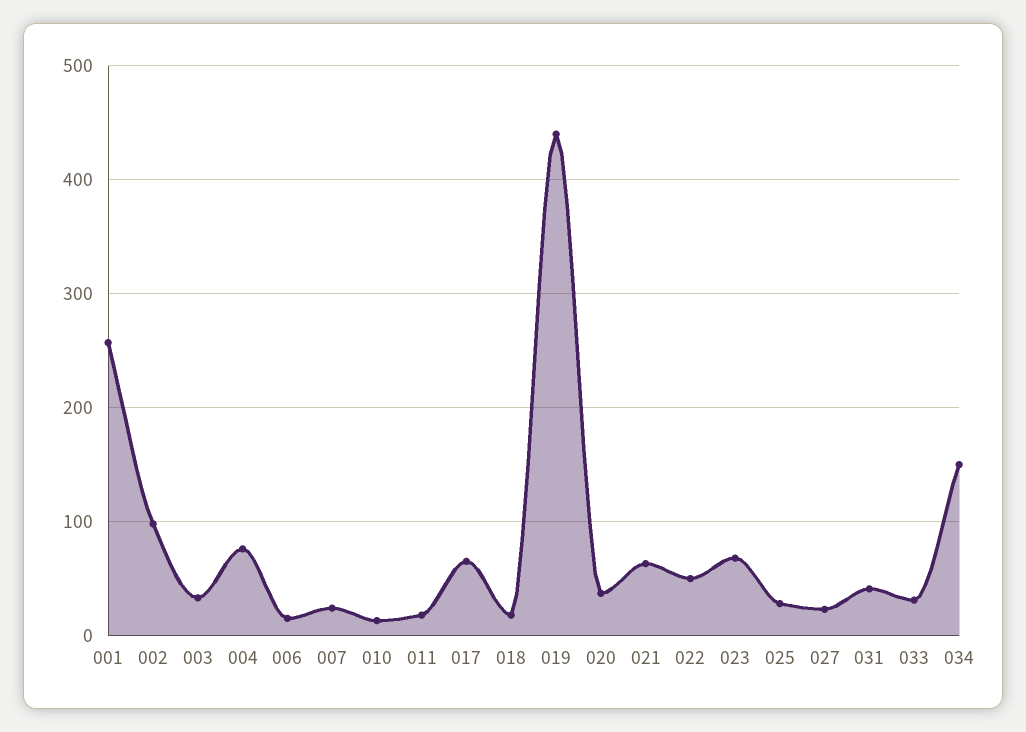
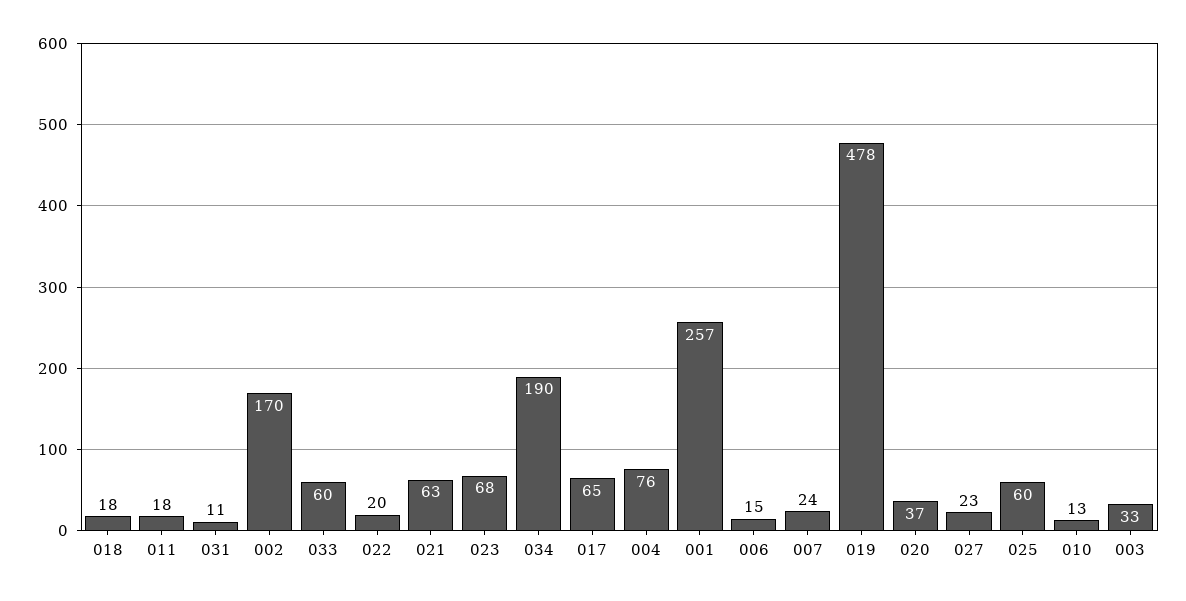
002: 100 -> 170
019: 440 -> 478
022: 50 -> 20
025: 30 -> 60
031: 40 -> 11
033: 30 -> 60
034: 150 -> 190

